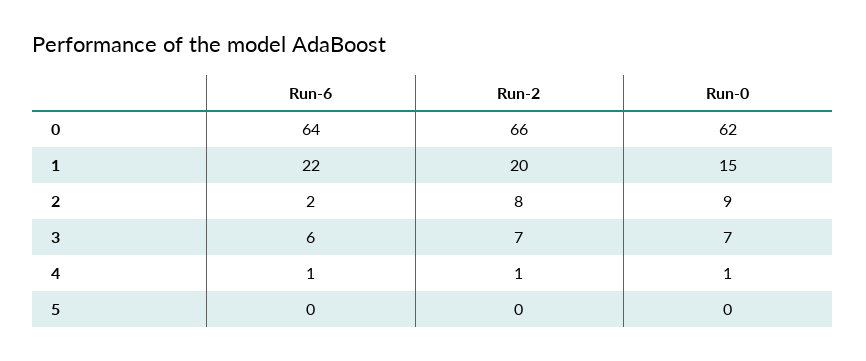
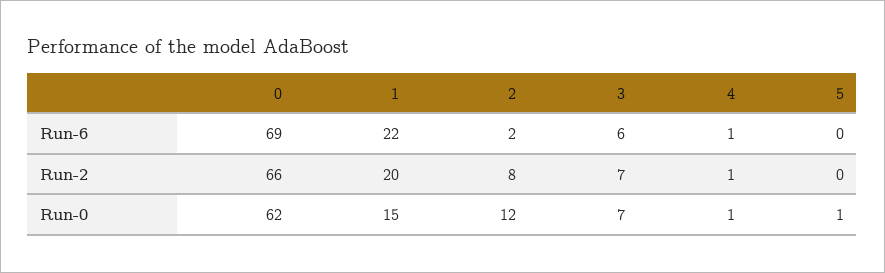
Run-6, 0: 64 -> 69
Run-0, 2: 9 -> 12
Run-0, 5: 0 -> 1

